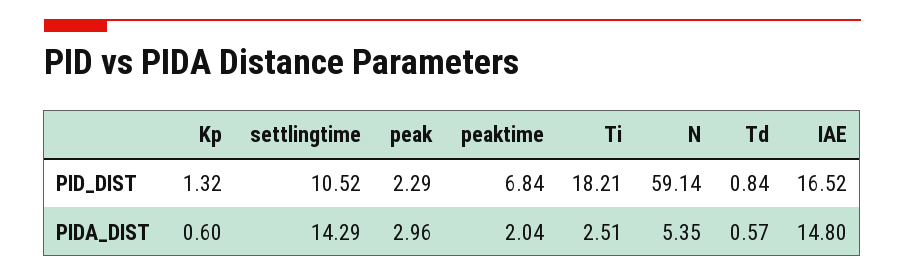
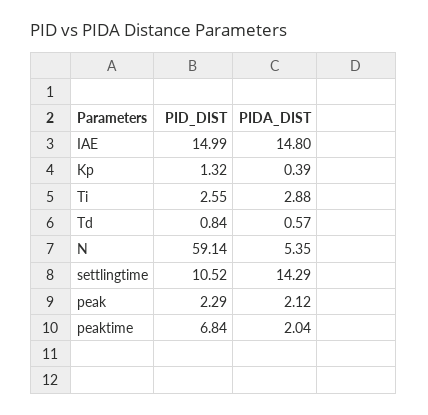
Ti, PID_DIST: 18.21 -> 2.55
IAE, PID_DIST: 16.52 -> 14.99
Kp, PIDA_DIST: 0.6 -> 0.39
peak, PIDA_DIST: 2.96 -> 2.12
Ti, PIDA_DIST: 2.51 -> 2.88

